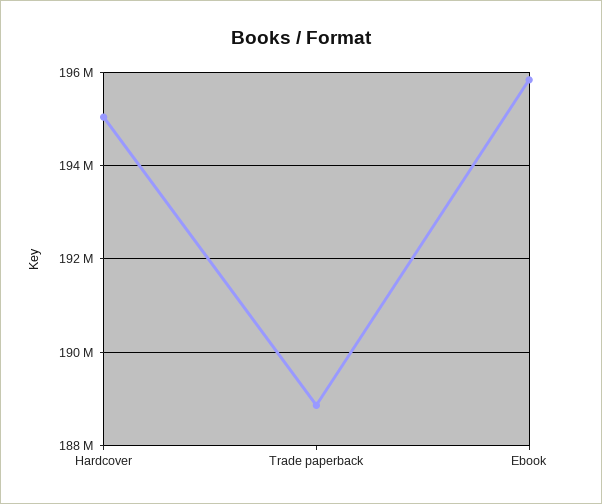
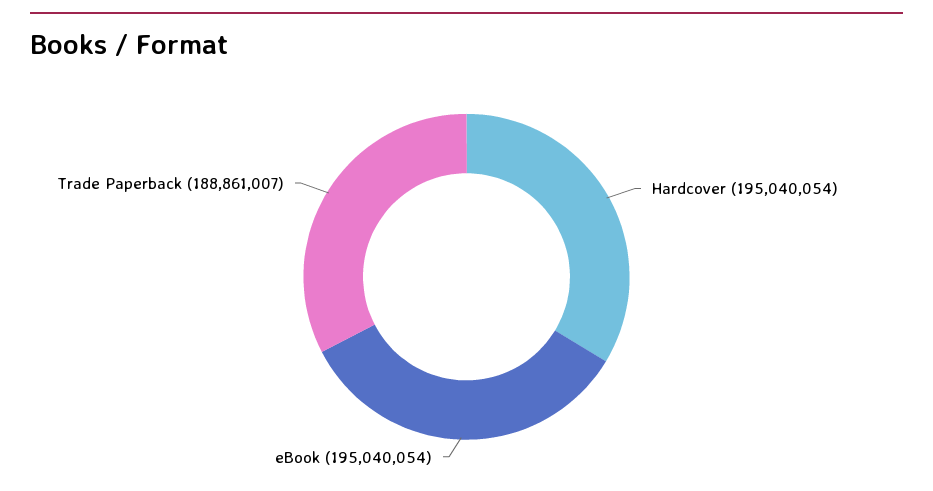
Ebook: 195800000 -> 195040054

